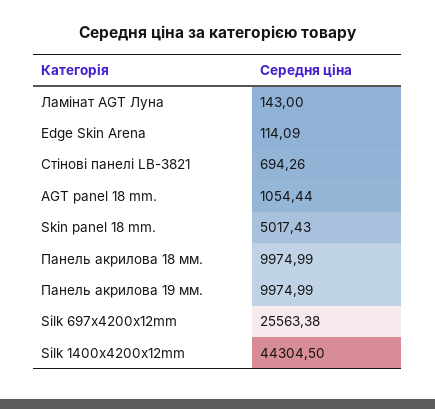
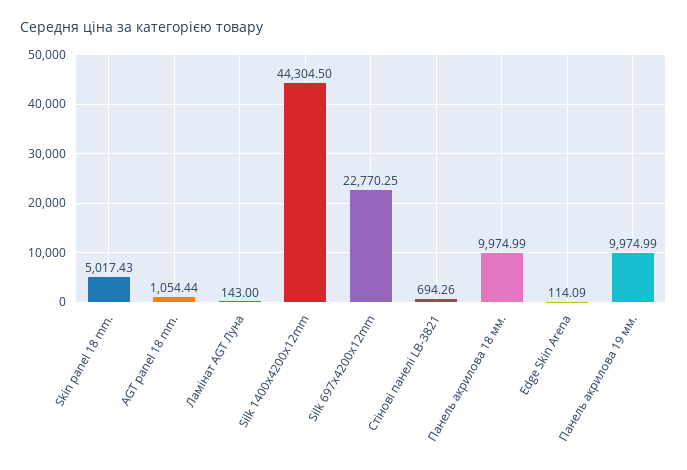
Silk 697x4200x12mm: 25563.38 -> 22770.25

